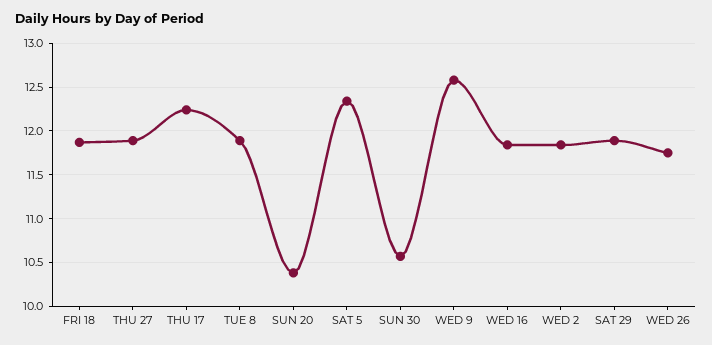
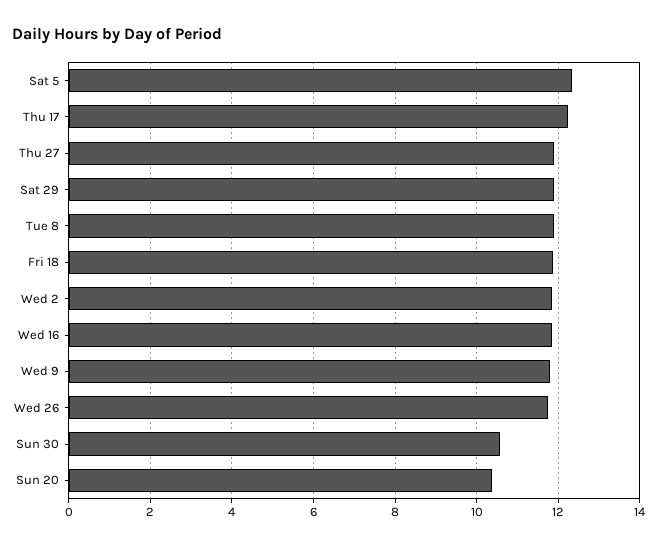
WED 9: 12.6 -> 11.8

